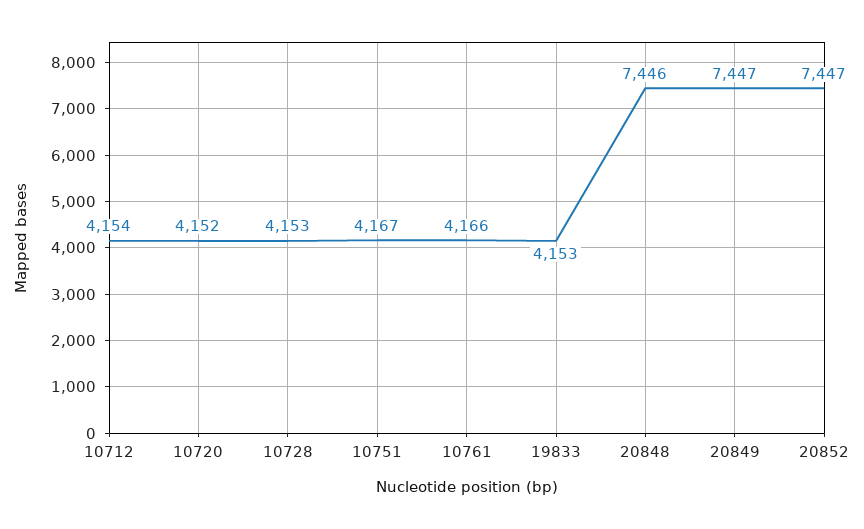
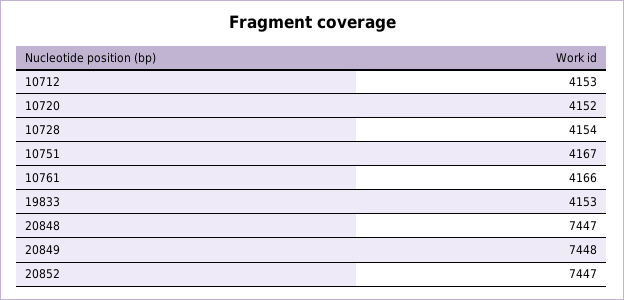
10712: 4154 -> 4153
10728: 4153 -> 4154
20848: 7446 -> 7447
20849: 7447 -> 7448

